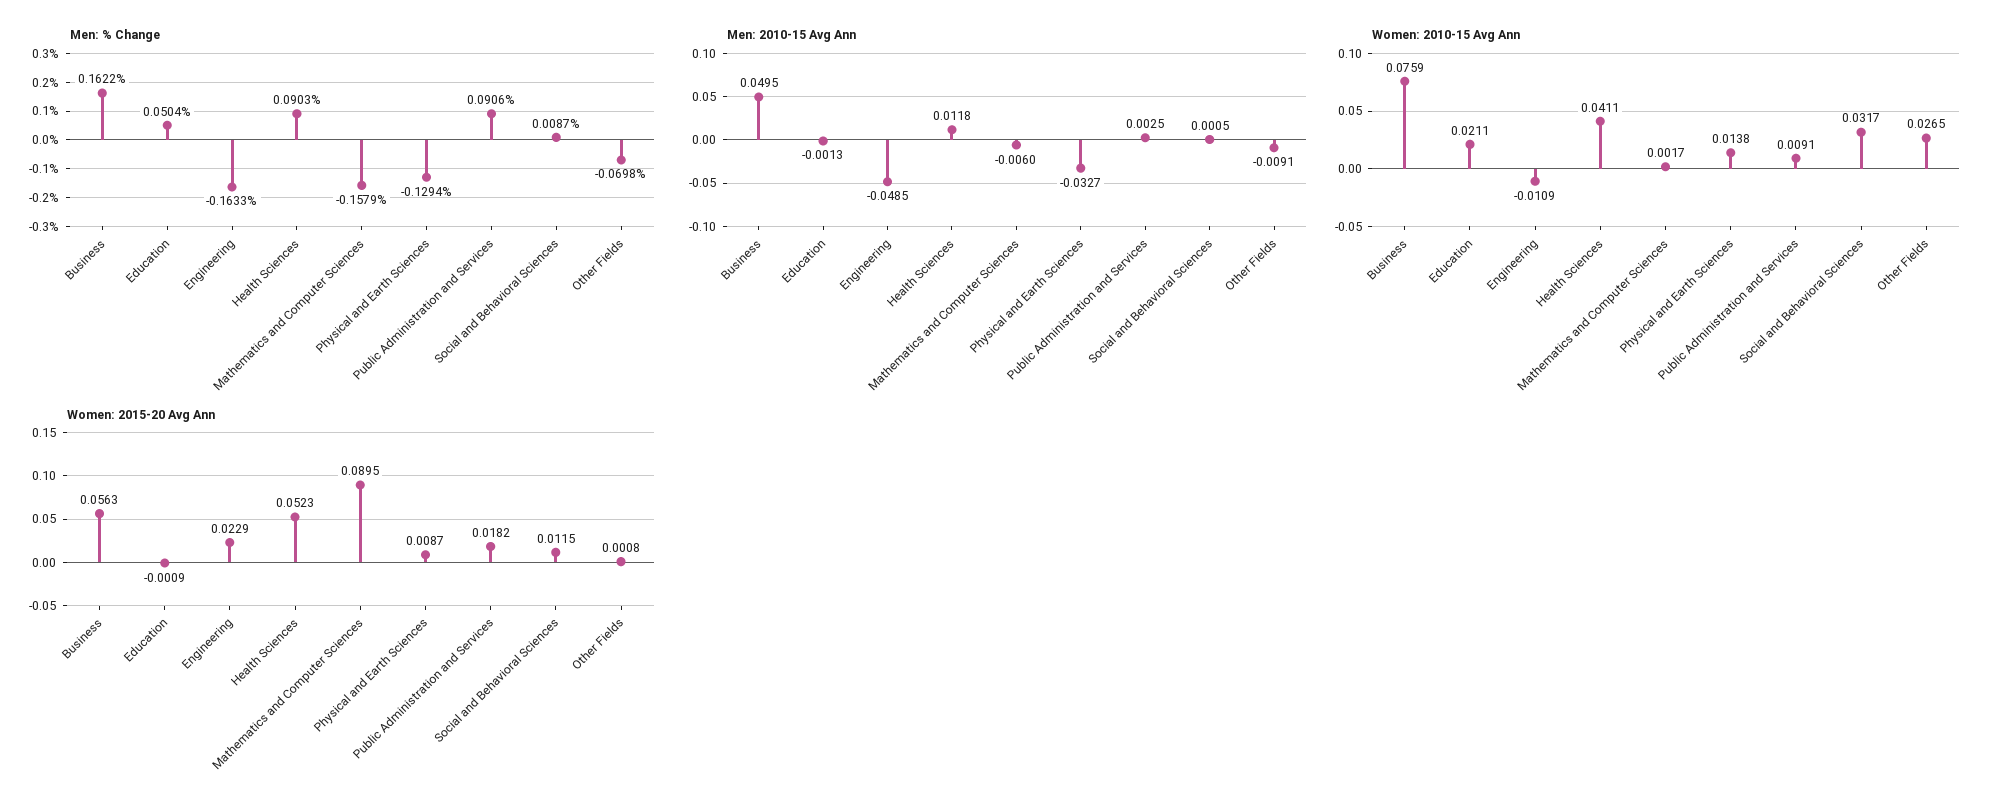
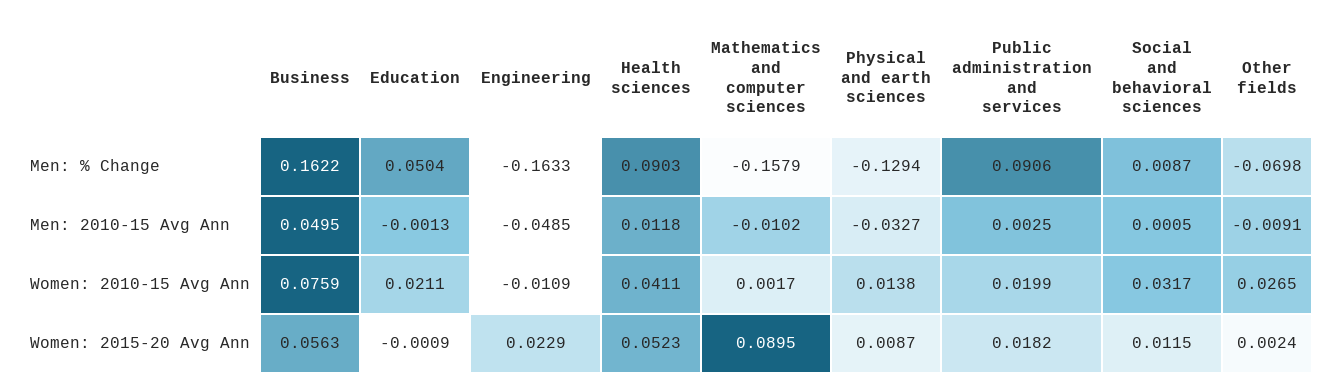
Men: 2010-15 Avg Ann, Mathematics and Computer Sciences: -0.006 -> -0.0102
Women: 2010-15 Avg Ann, Public Administration and Services: 0.0091 -> 0.0199
Women: 2015-20 Avg Ann, Other Fields: 0.0008 -> 0.0024

